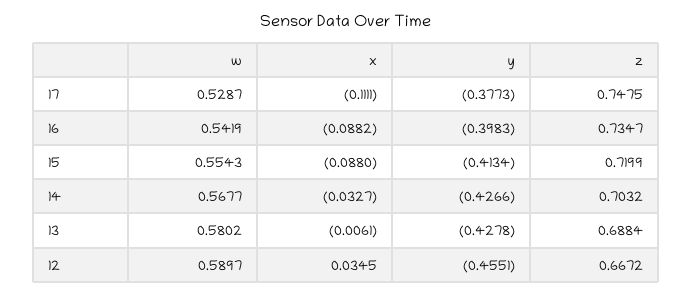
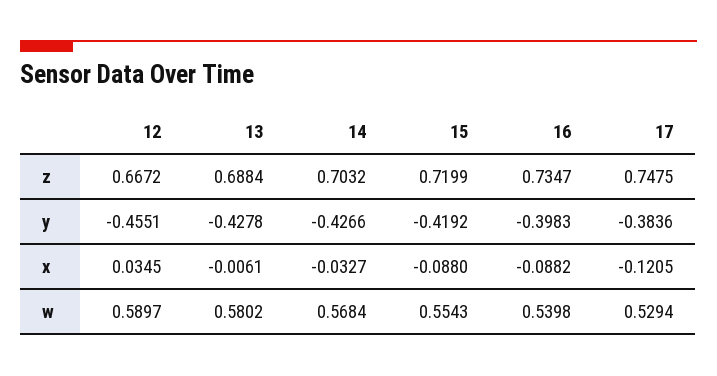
w, 17: 0.5287 -> 0.5294
x, 17: -0.1111 -> -0.1205
y, 17: -0.3773 -> -0.3836
w, 16: 0.5419 -> 0.5398
y, 15: -0.4134 -> -0.4192
w, 14: 0.5677 -> 0.5684

